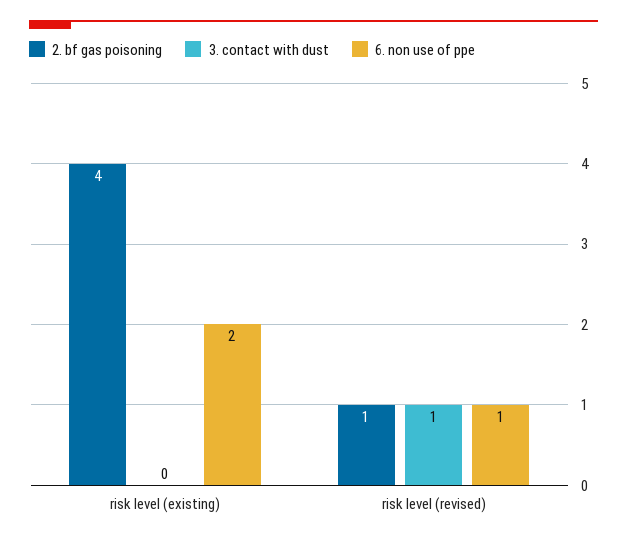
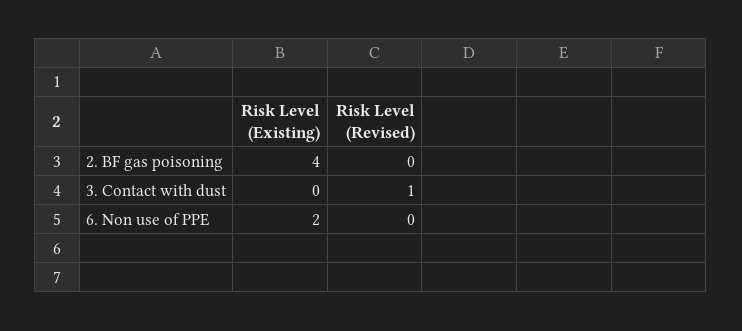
2. bf gas poisoning, risk level (revised): 1 -> 0
6. non use of ppe, risk level (revised): 1 -> 0

